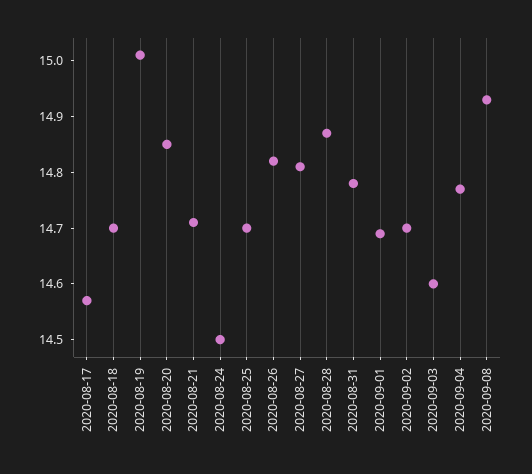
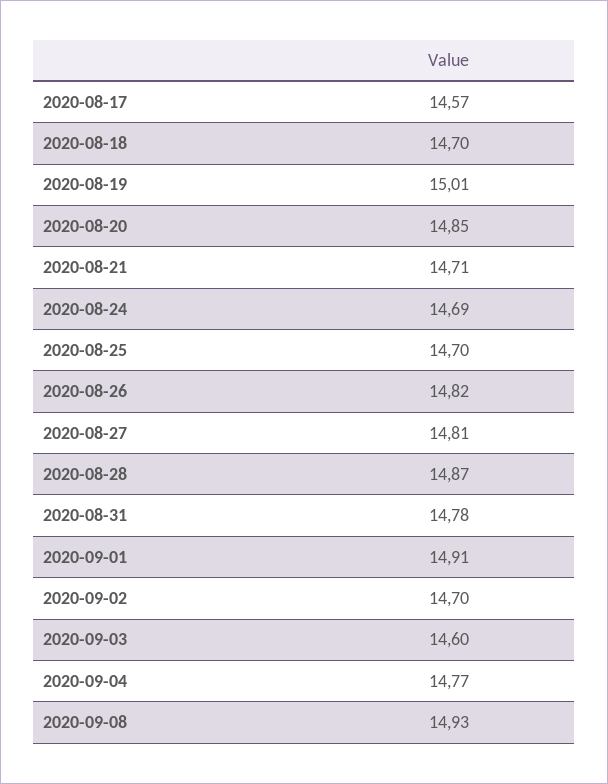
2020-08-24: 14.5 -> 14.69
2020-09-01: 14.7 -> 14.91

